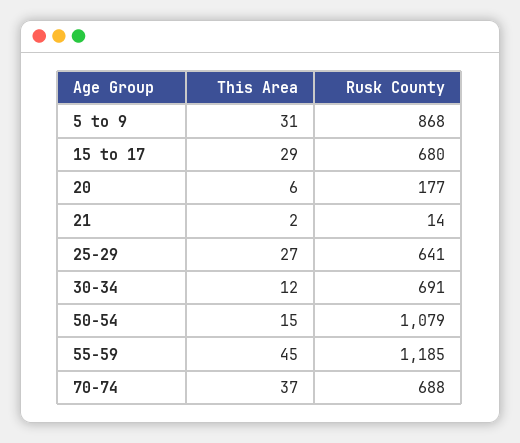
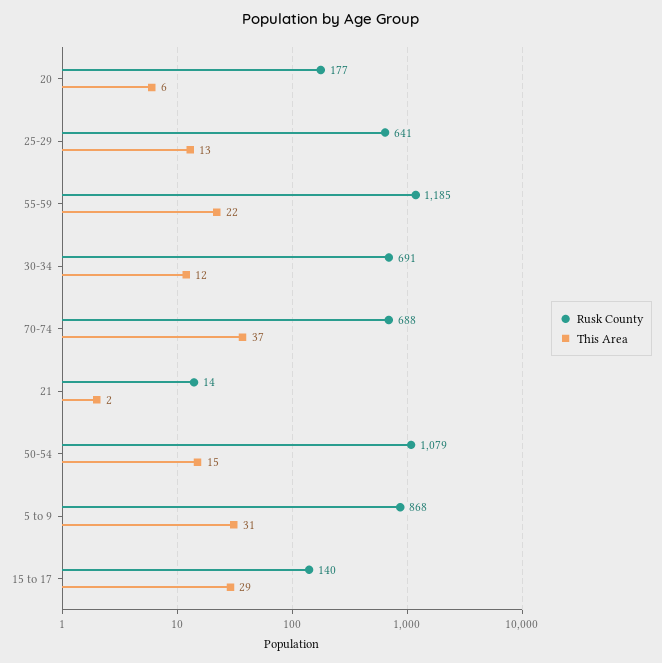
Rusk County, 15 to 17: 680 -> 140
This Area, 25-29: 27 -> 13
This Area, 55-59: 45 -> 22

